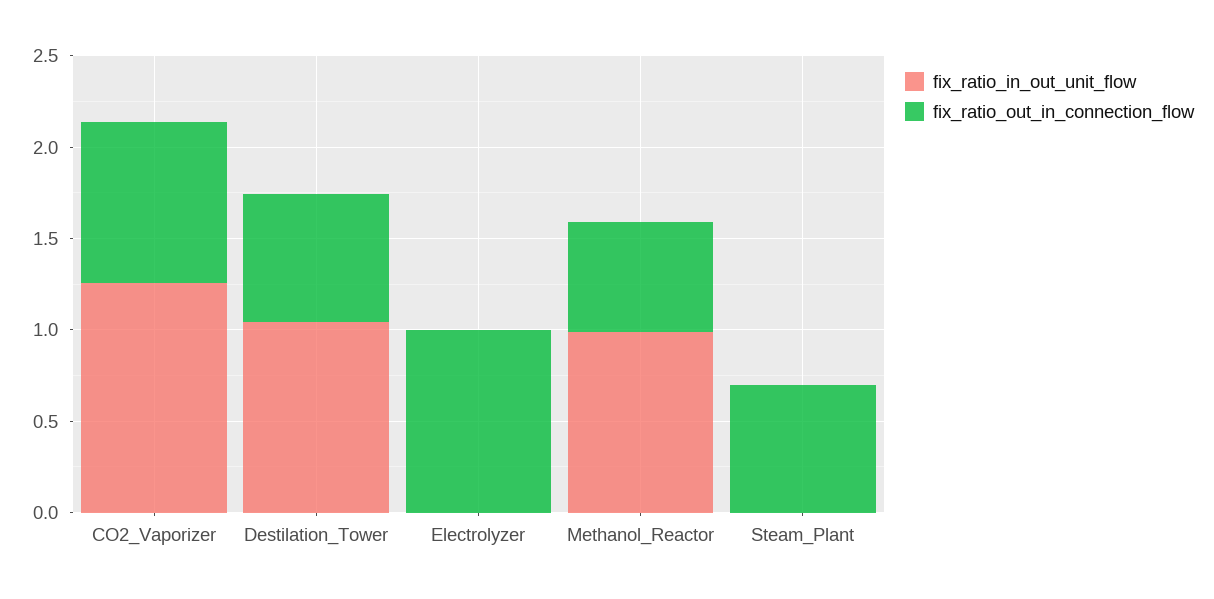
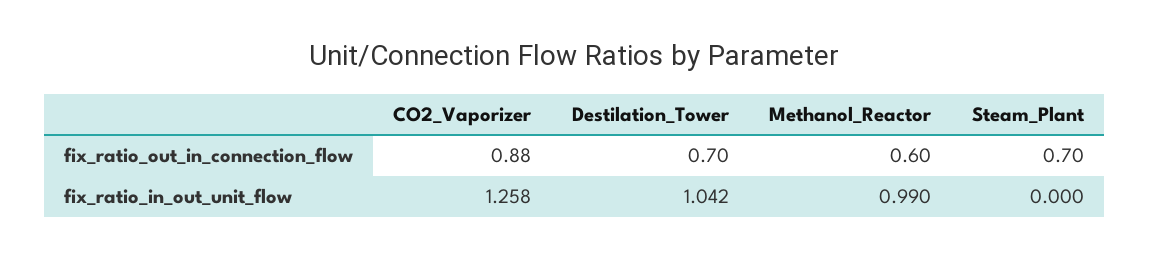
fix_ratio_in_out_unit_flow, Electrolyzer: 0 -> none
fix_ratio_out_in_connection_flow, Electrolyzer: 1 -> none

